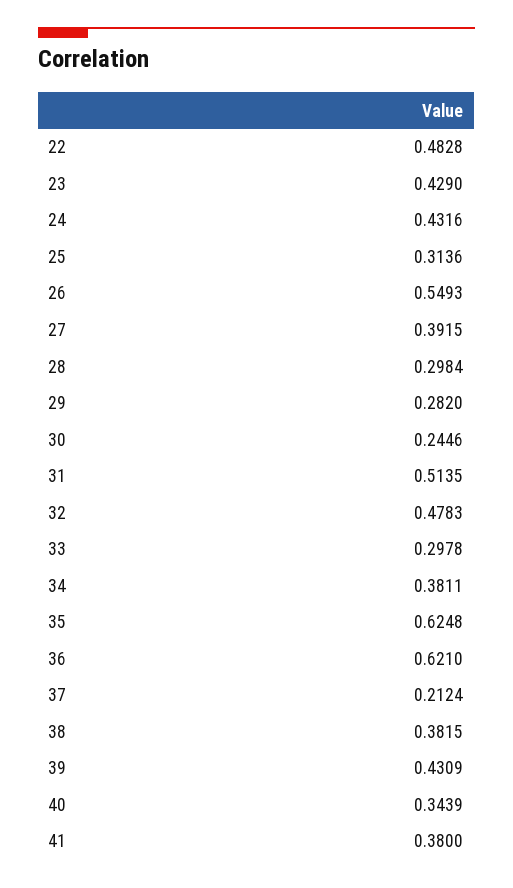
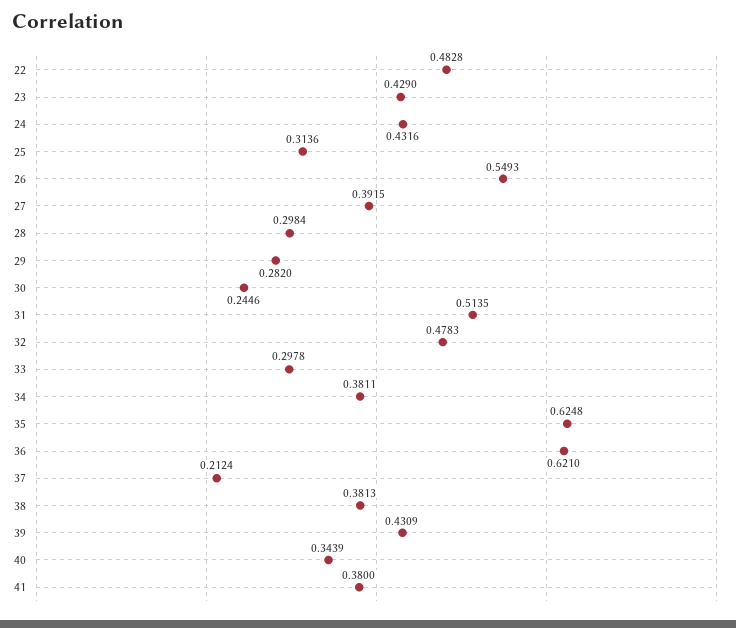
38: 0.3815 -> 0.3813

